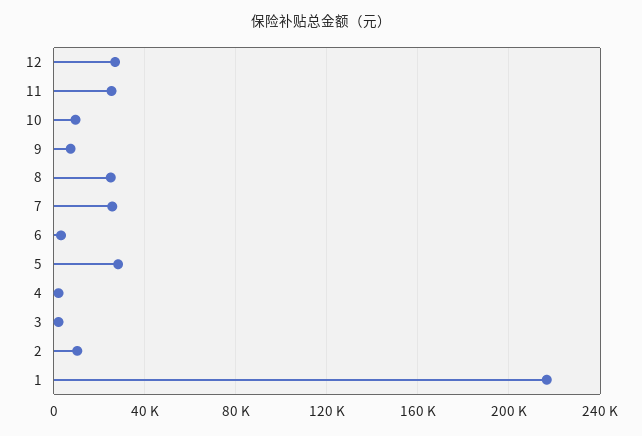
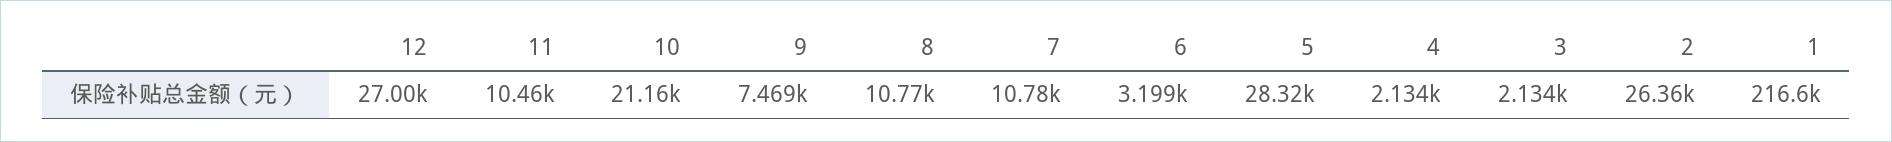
11: 25000 -> 10460
10: 10000 -> 21160
8: 25000 -> 10770
7: 25000 -> 10780
2: 10000 -> 26360

